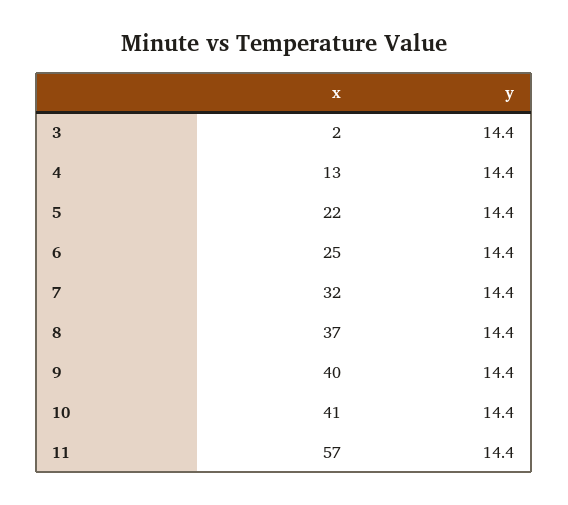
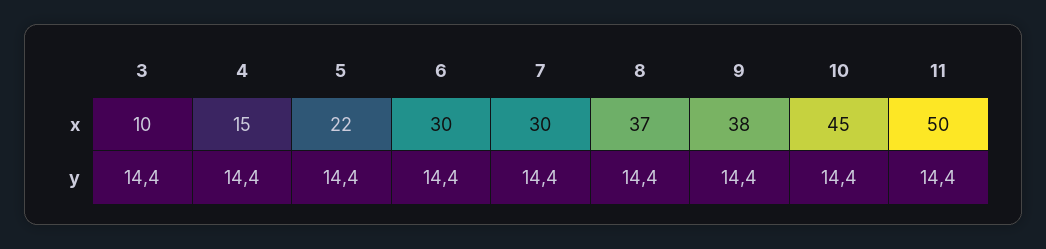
x, 3: 2 -> 10
x, 4: 13 -> 15
x, 6: 25 -> 30
x, 7: 32 -> 30
x, 9: 40 -> 38
x, 10: 41 -> 45
x, 11: 57 -> 50

